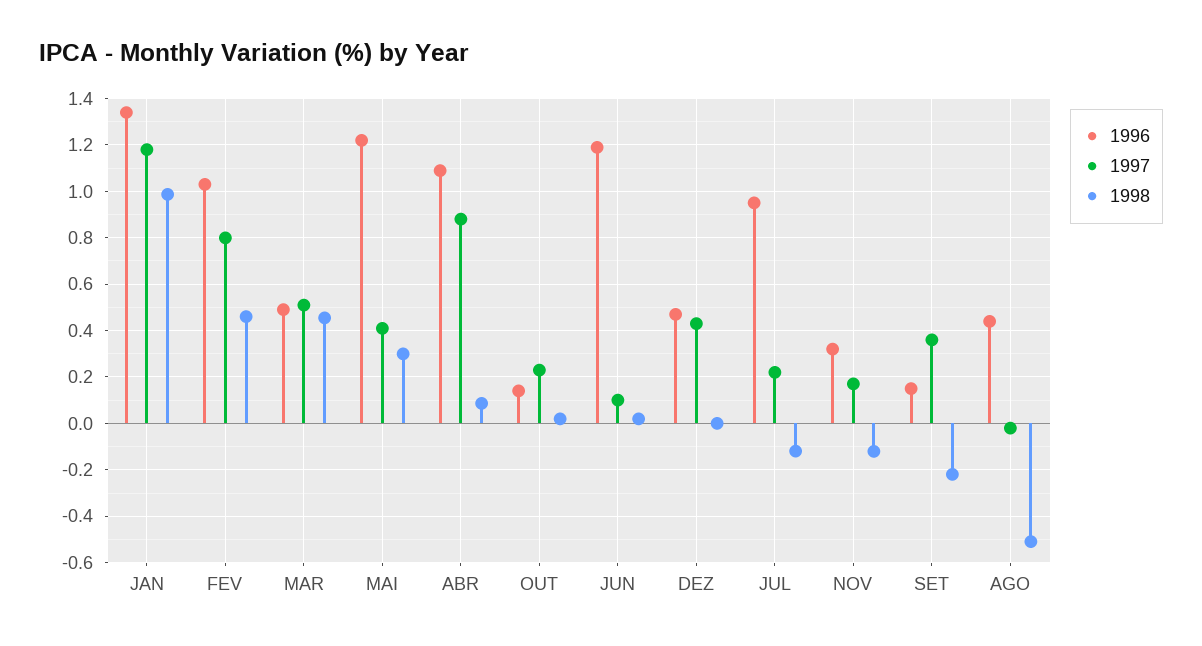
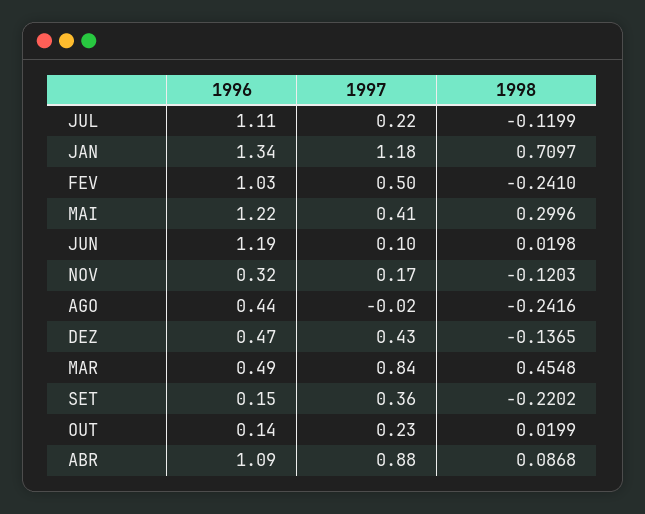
1998, JAN: 1 -> 0.7097
1997, FEV: 0.8 -> 0.5
1998, FEV: 0.45 -> -0.241
1997, MAR: 0.5 -> 0.84
1998, DEZ: 0 -> -0.1365
1996, JUL: 0.95 -> 1.11
1998, AGO: -0.5 -> -0.2416

